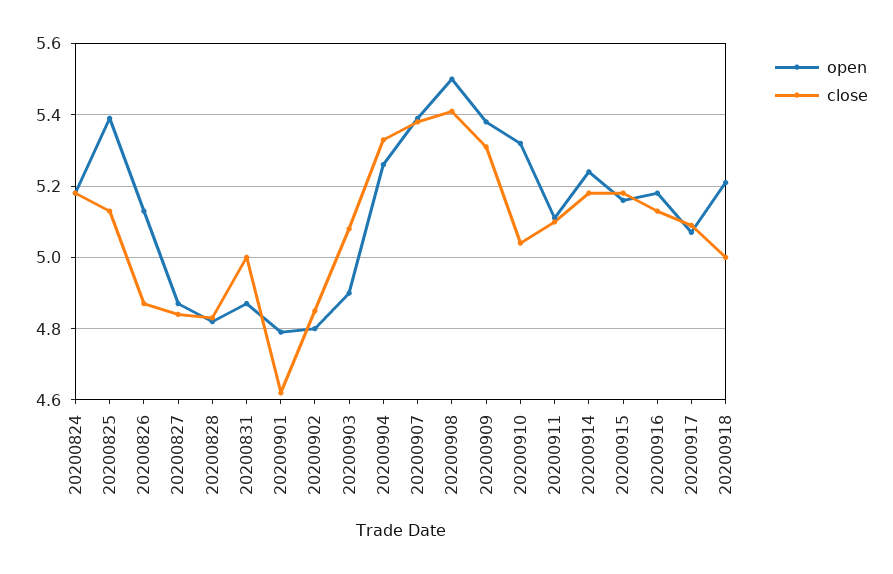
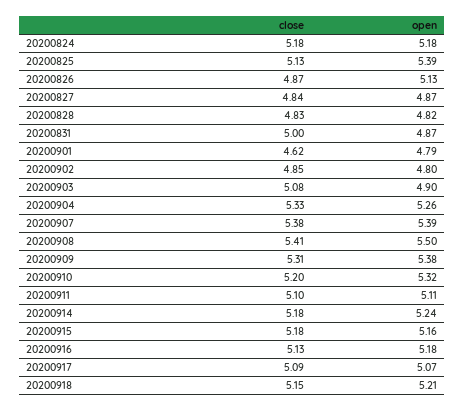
close, 20200910: 5.05 -> 5.2
close, 20200918: 5 -> 5.15

